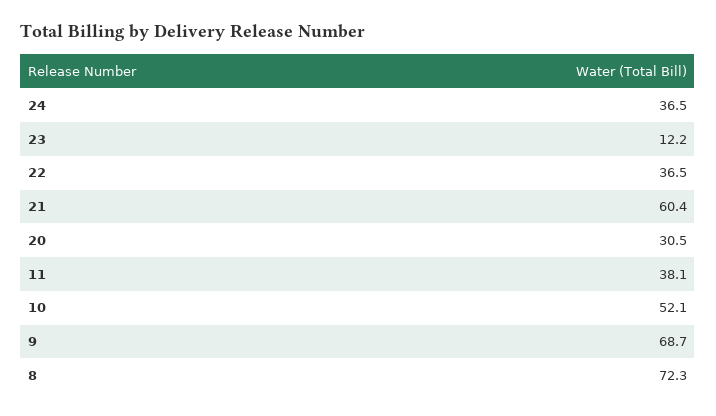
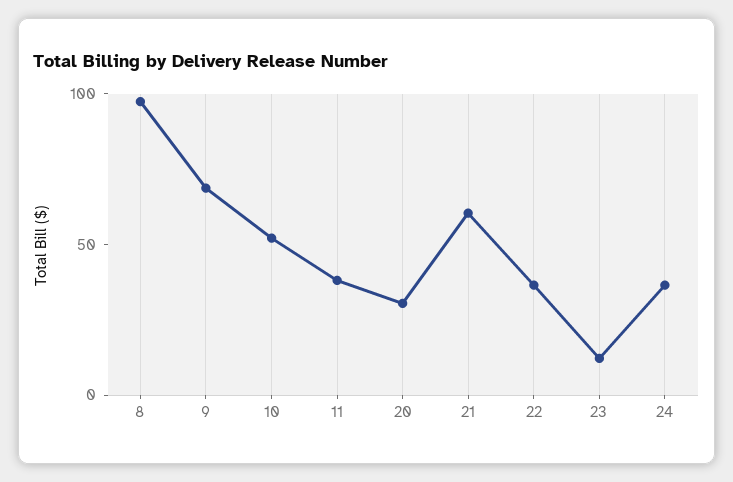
8: 72.3 -> 100

